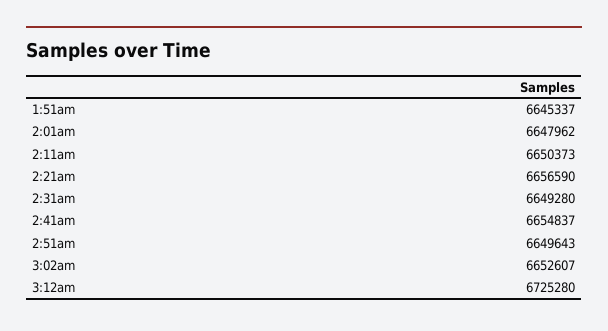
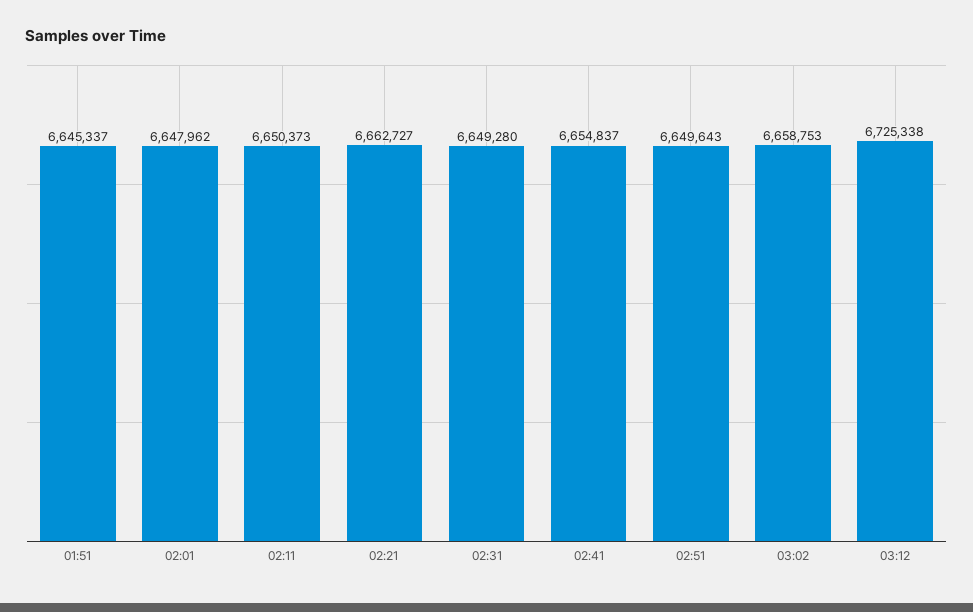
2:21am: 6656590 -> 6662727
3:02am: 6652607 -> 6658753
3:12am: 6725280 -> 6725338

